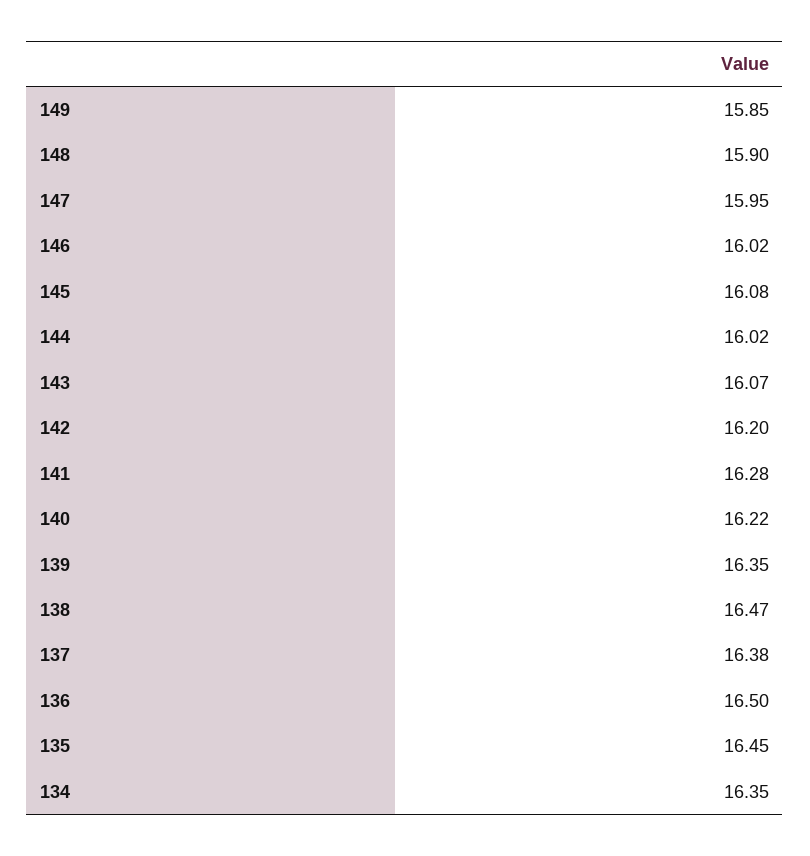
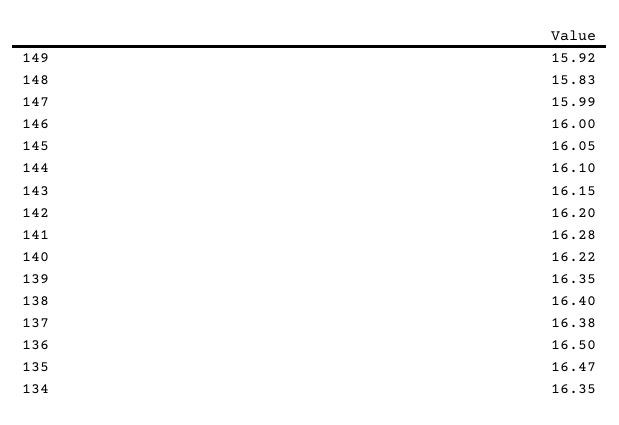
149: 15.85 -> 15.92
148: 15.9 -> 15.83
147: 15.95 -> 15.99
146: 16.02 -> 16
145: 16.08 -> 16.05
144: 16.02 -> 16.1
143: 16.07 -> 16.15
138: 16.47 -> 16.4
135: 16.45 -> 16.47

